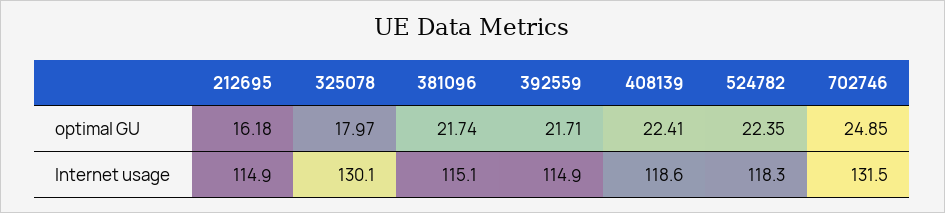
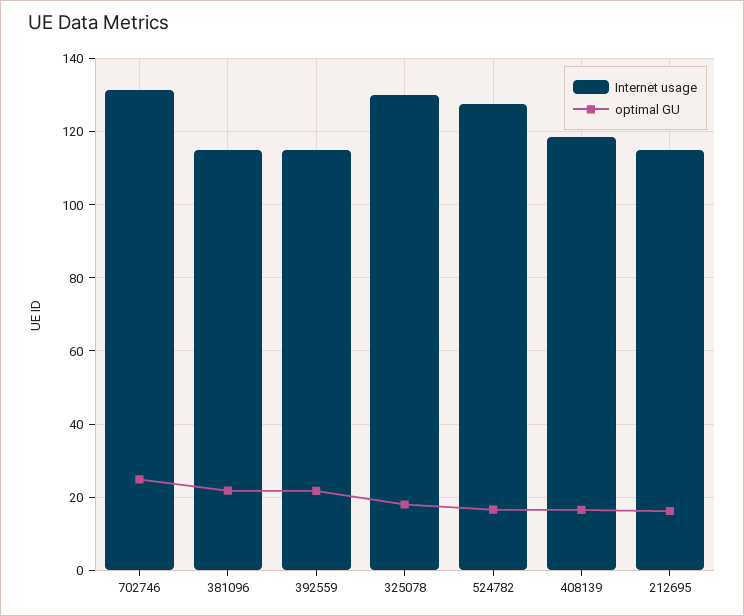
optimal GU, 408139: 22.41 -> 16
optimal GU, 524782: 22.35 -> 16
Internet usage, 524782: 118.3 -> 128

